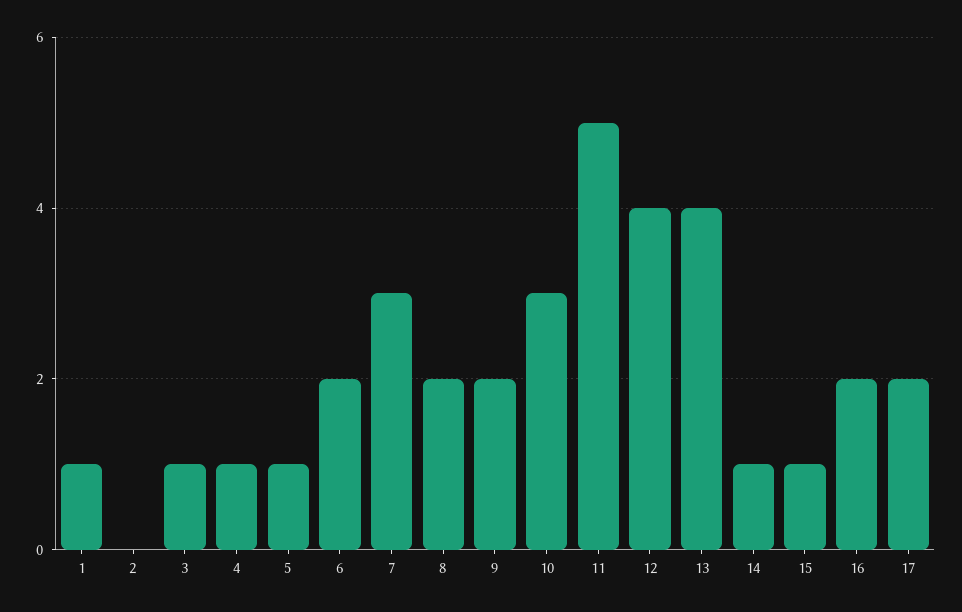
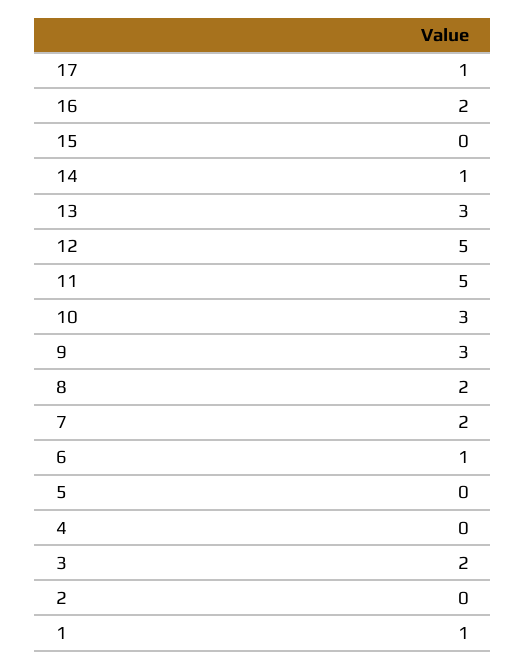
3: 1 -> 2
4: 1 -> 0
5: 1 -> 0
6: 2 -> 1
7: 3 -> 2
9: 2 -> 3
12: 4 -> 5
13: 4 -> 3
15: 1 -> 0
17: 2 -> 1

